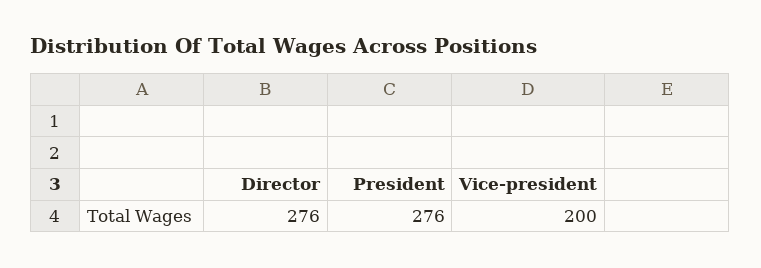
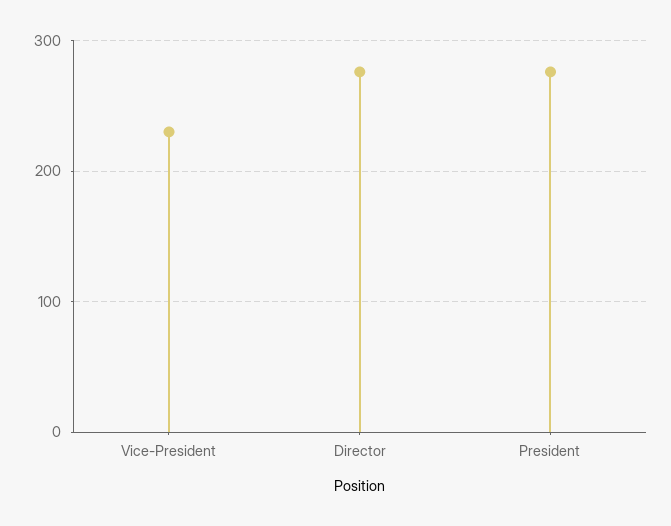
Vice-president: 200 -> 230

